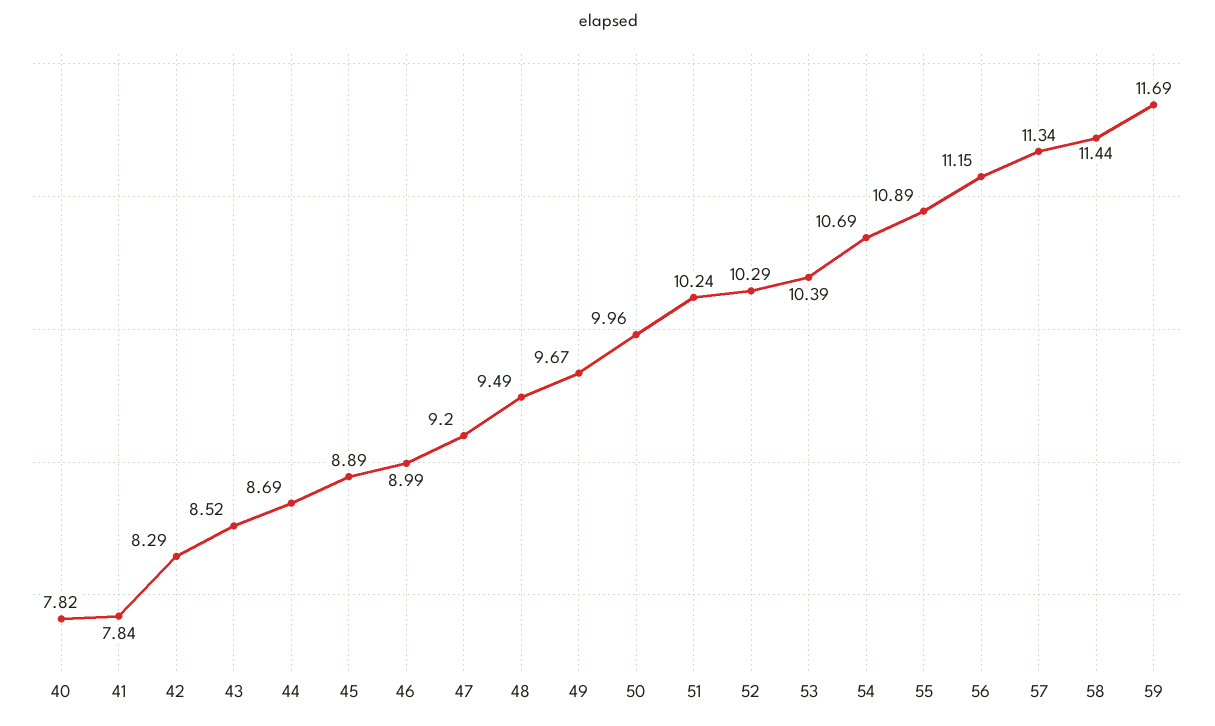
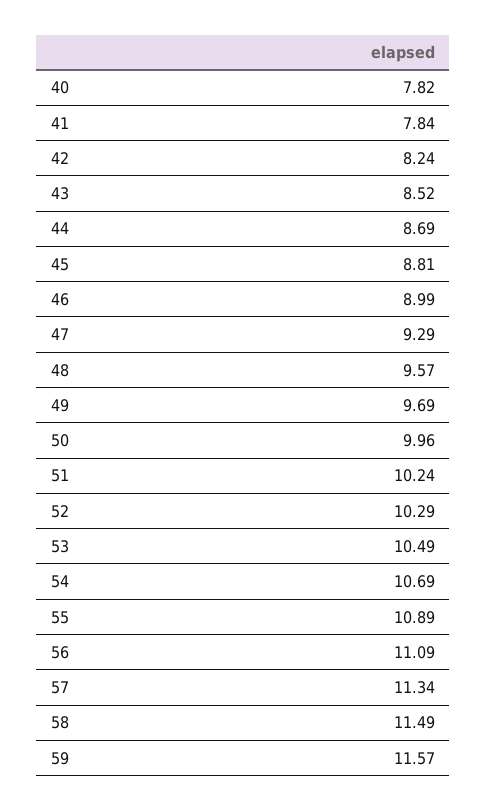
42: 8.29 -> 8.24
45: 8.89 -> 8.81
47: 9.2 -> 9.29
48: 9.49 -> 9.57
49: 9.67 -> 9.69
53: 10.39 -> 10.49
56: 11.15 -> 11.09
58: 11.44 -> 11.49
59: 11.69 -> 11.57

